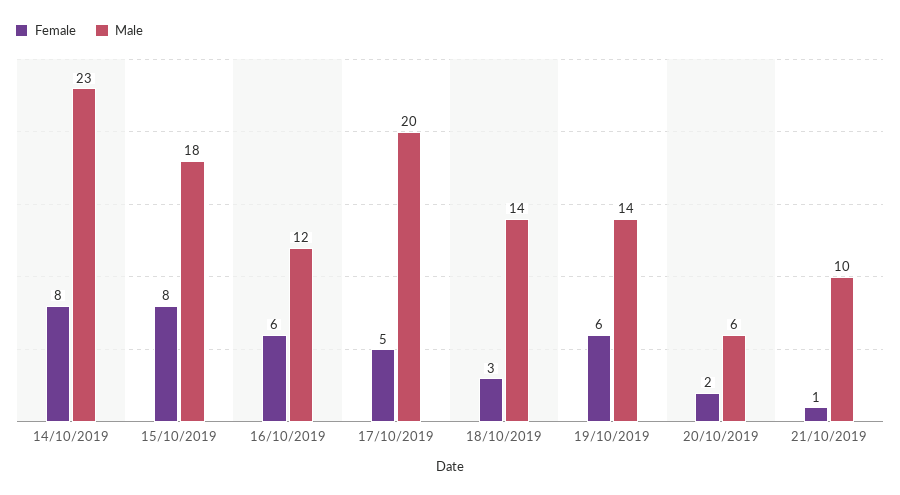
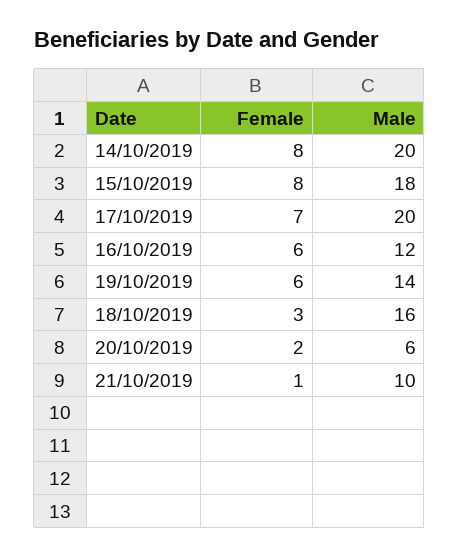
Male, 14/10/2019: 23 -> 20
Female, 17/10/2019: 5 -> 7
Male, 18/10/2019: 14 -> 16

